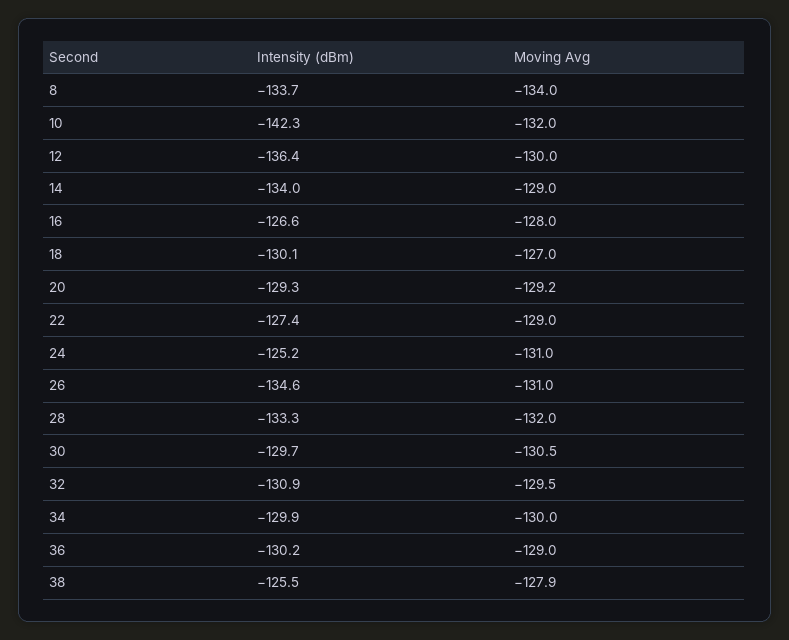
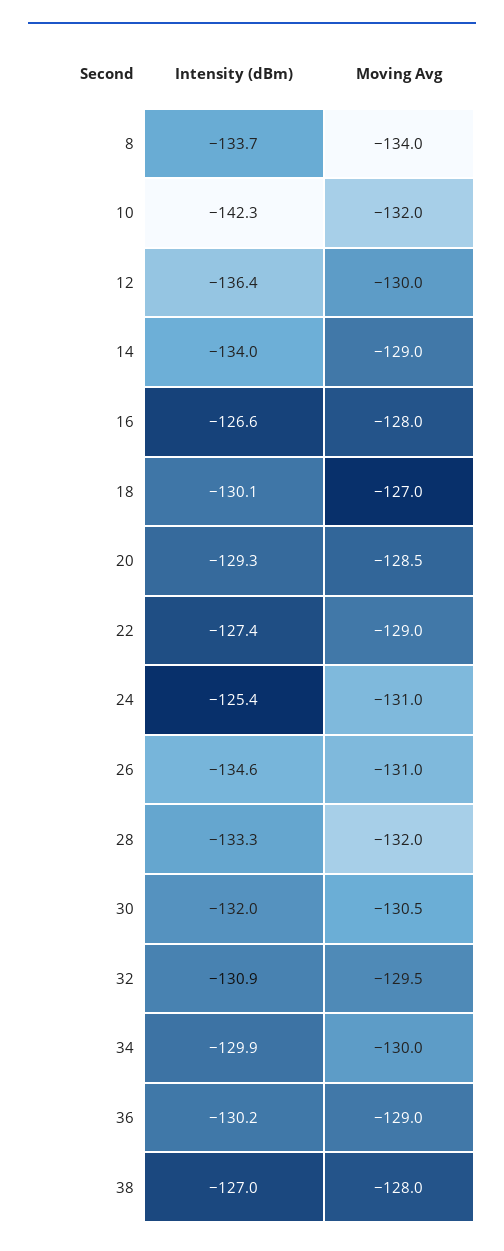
Moving Avg, 20: -129.2 -> -128.5
Intensity (dBm), 24: -125.2 -> -125.4
Intensity (dBm), 30: -129.7 -> -132
Intensity (dBm), 38: -125.5 -> -127
Moving Avg, 38: -127.9 -> -128

